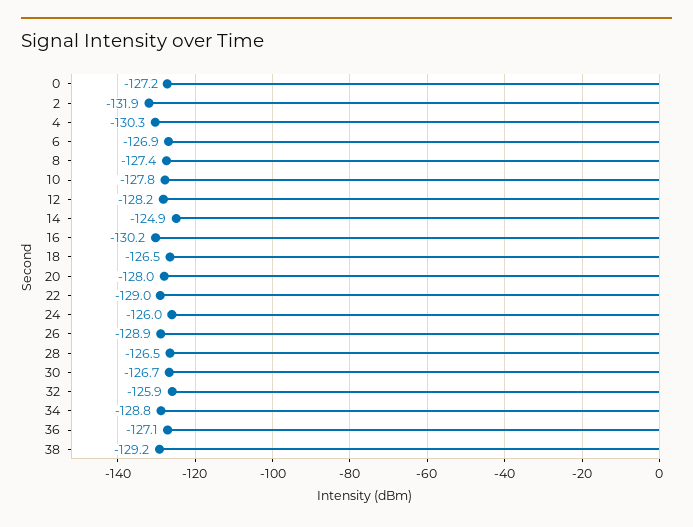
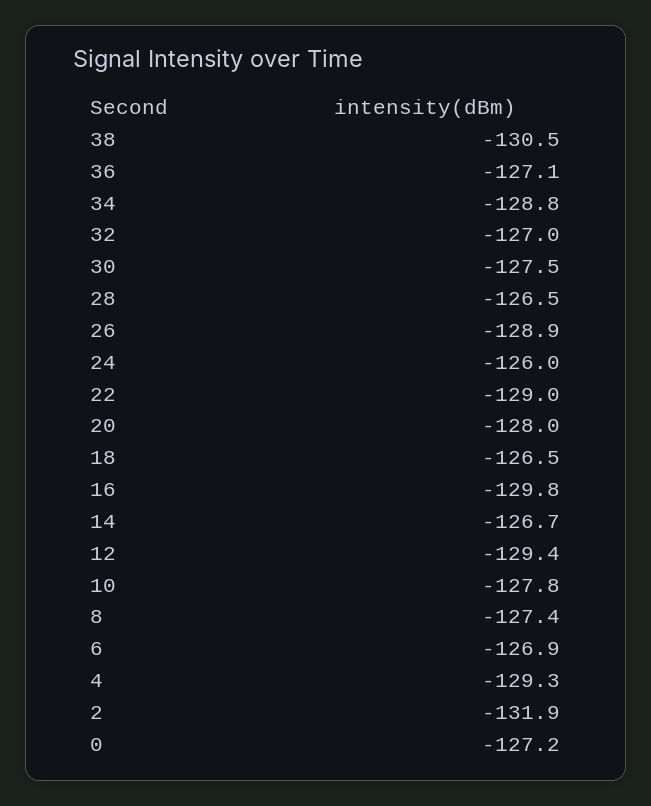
4: -130.3 -> -129.3
12: -128.2 -> -129.4
14: -124.9 -> -126.7
16: -130.2 -> -129.8
30: -126.7 -> -127.5
32: -125.9 -> -127
38: -129.2 -> -130.5

